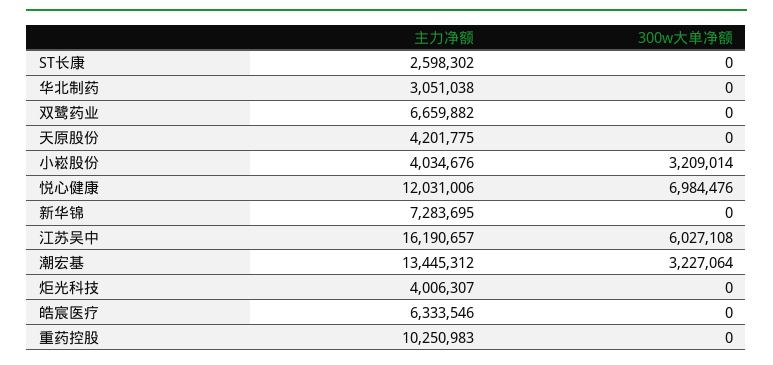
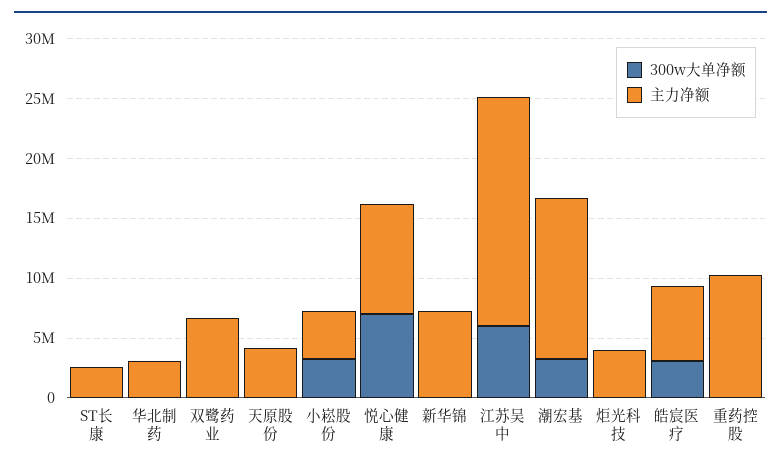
主力净额, 悦心健康: 12031006 -> 9000000
主力净额, 江苏吴中: 16190657 -> 19000000
300w大单净额, 皓宸医疗: 0 -> 3000000

